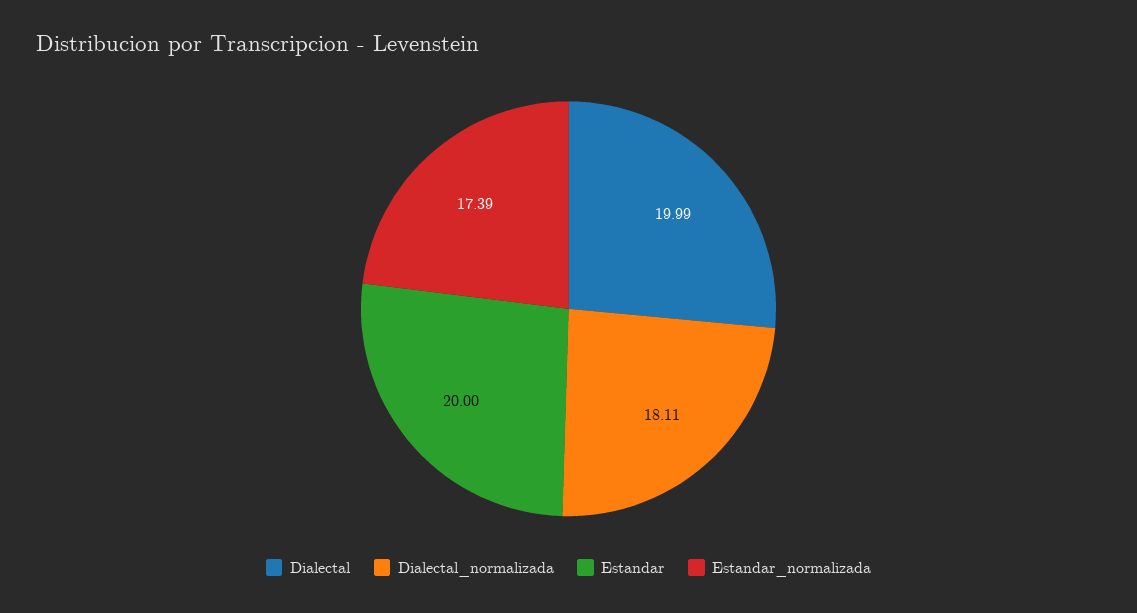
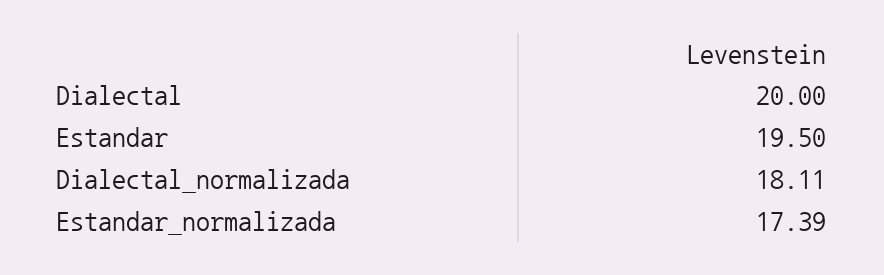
Dialectal: 19.99 -> 20
Estandar: 20 -> 19.5

